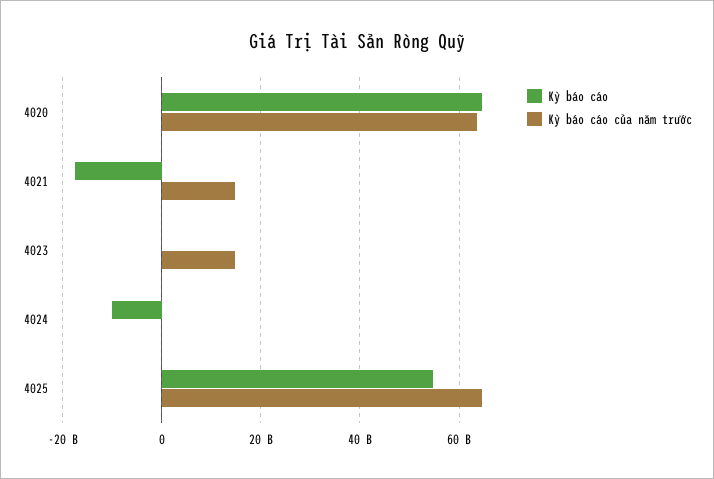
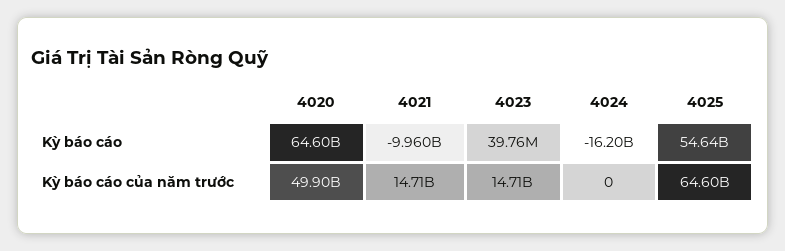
Kỳ báo cáo của năm trước, 4020: 64000000000 -> 49900000000
Kỳ báo cáo, 4021: -18000000000 -> -9960000000
Kỳ báo cáo, 4024: -10000000000 -> -16200000000

